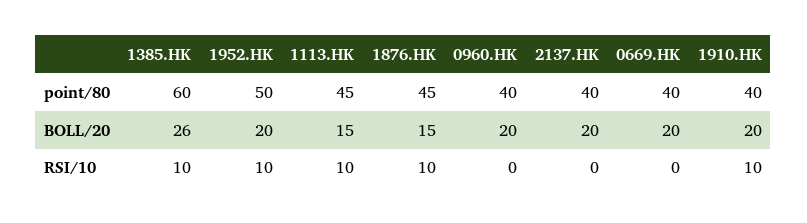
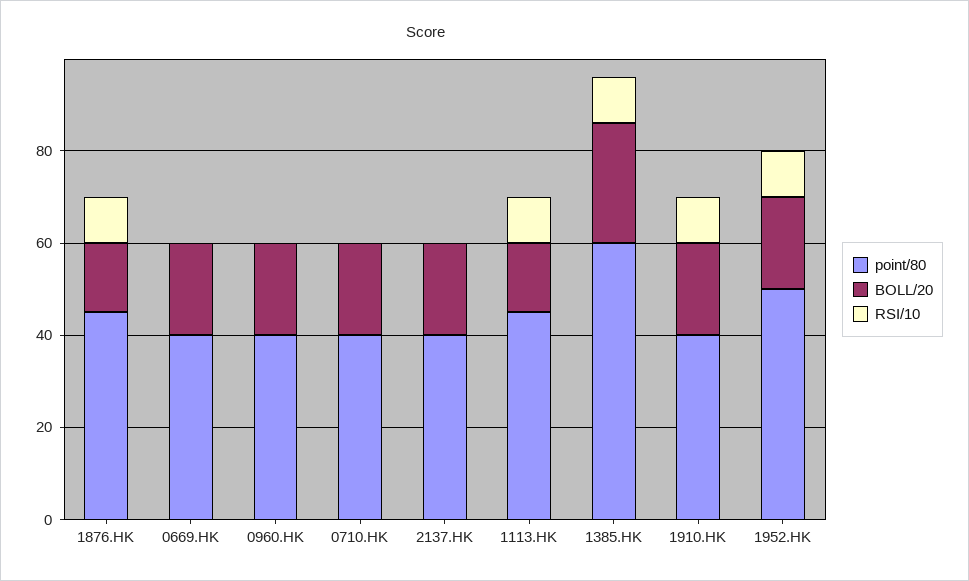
point/80, 0710.HK: none -> 40
BOLL/20, 0710.HK: none -> 20
RSI/10, 0710.HK: none -> 0

